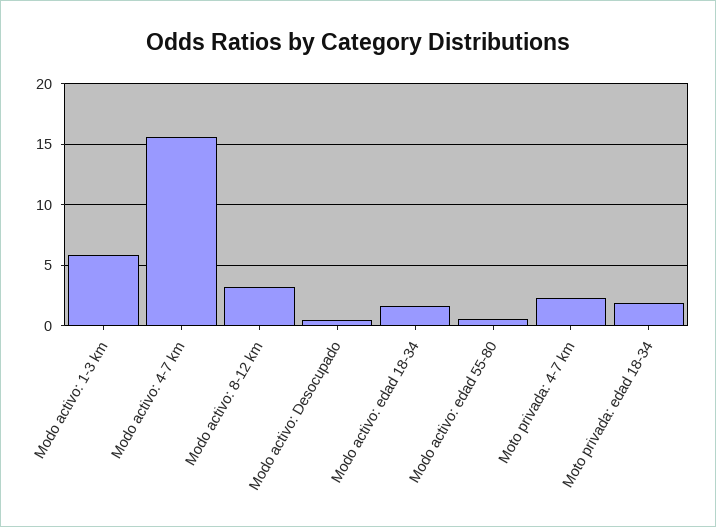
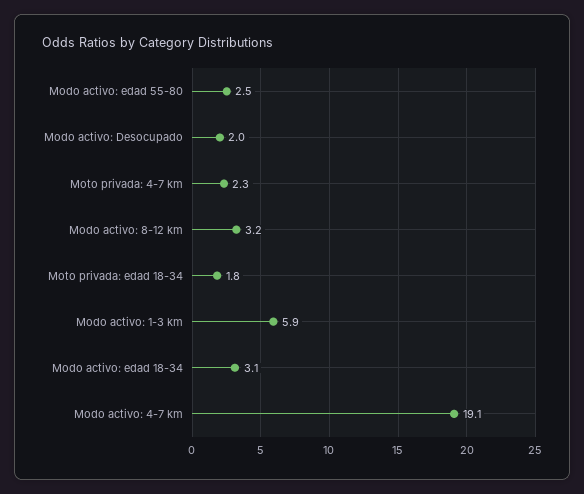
Modo activo: 4-7 km: 15.5 -> 19.1
Modo activo: Desocupado: 0.5 -> 2
Modo activo: edad 18-34: 1.5 -> 3.1
Modo activo: edad 55-80: 0.5 -> 2.5

